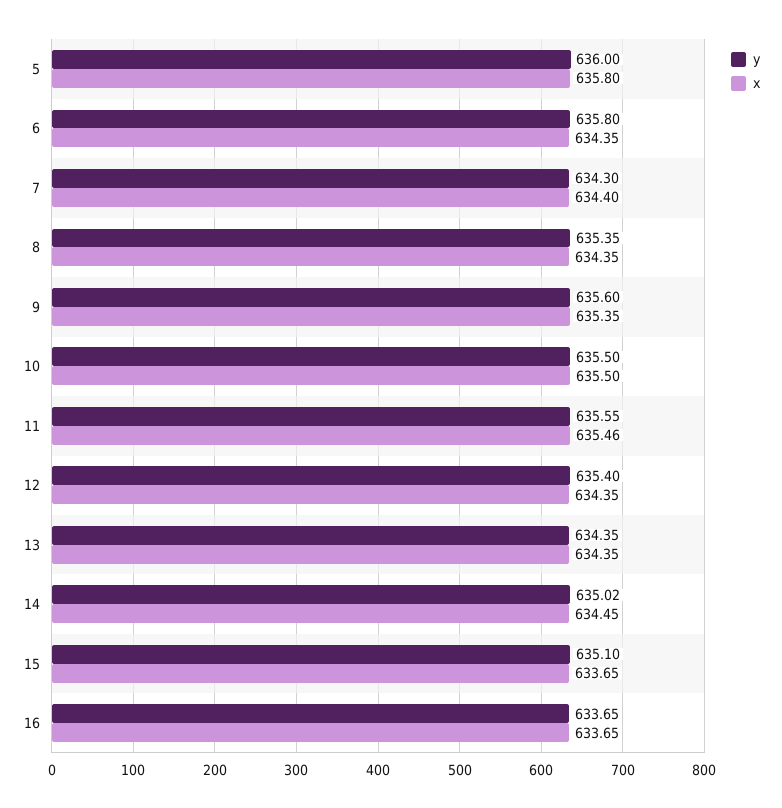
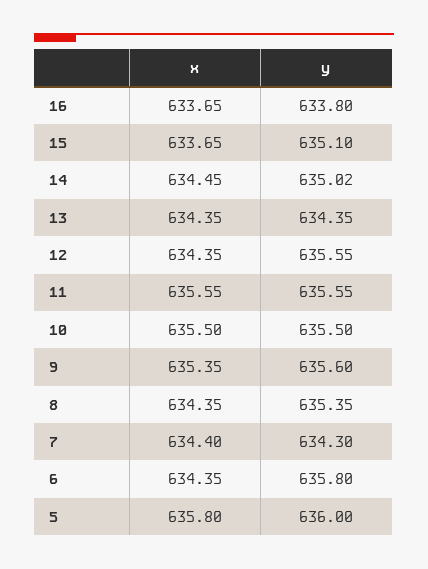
x, 11: 635.46 -> 635.55
y, 12: 635.4 -> 635.55
y, 16: 633.65 -> 633.8

